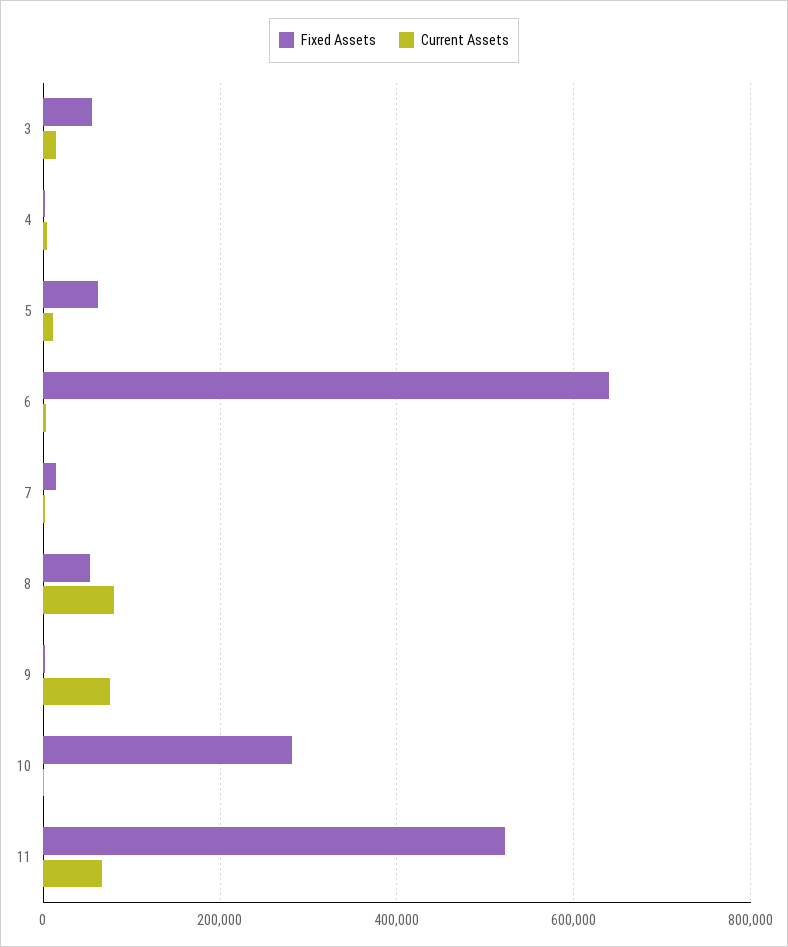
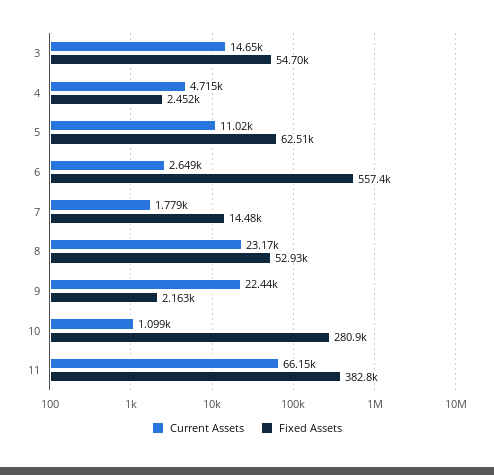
Fixed Assets, 6: 640000 -> 557400
Current Assets, 8: 80000 -> 23170
Current Assets, 9: 80000 -> 22440
Fixed Assets, 11: 520000 -> 382800

